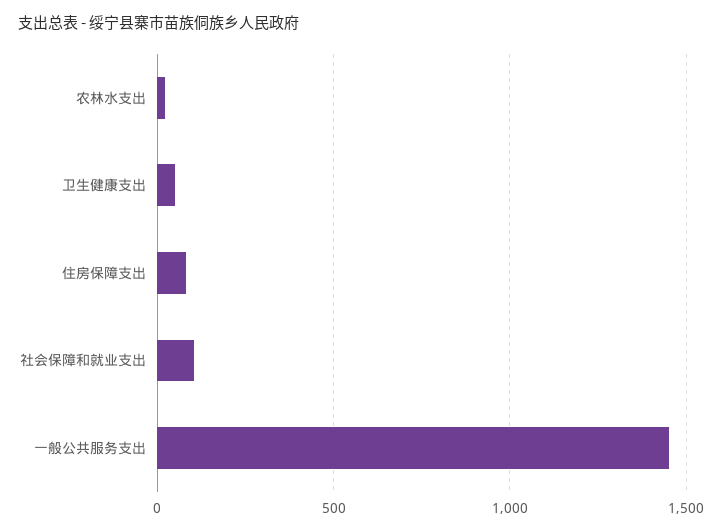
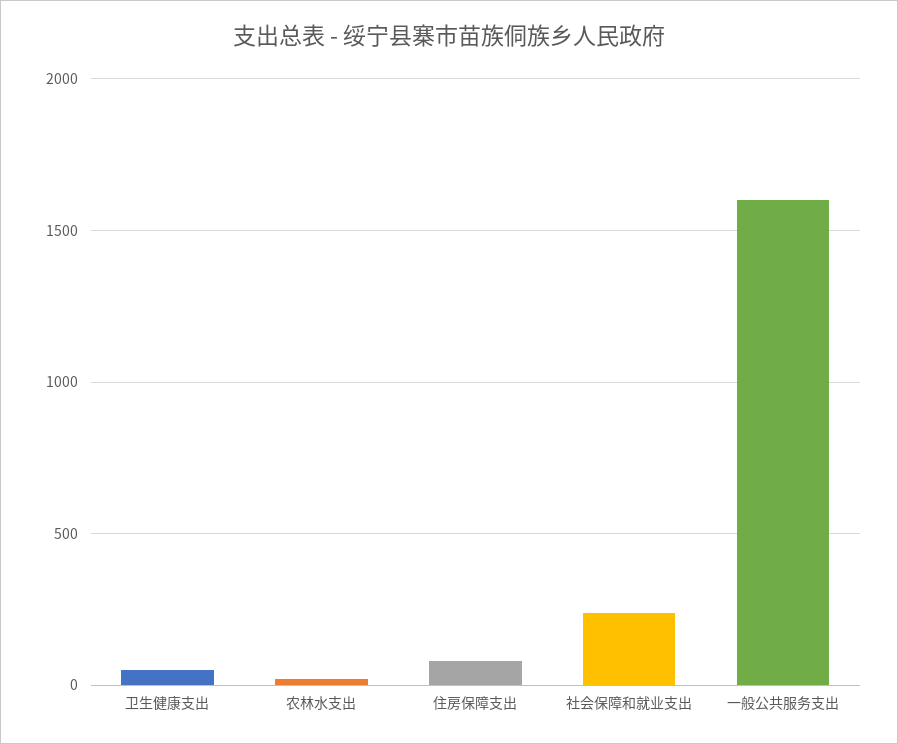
社会保障和就业支出: 100 -> 250
一般公共服务支出: 1450 -> 1600

